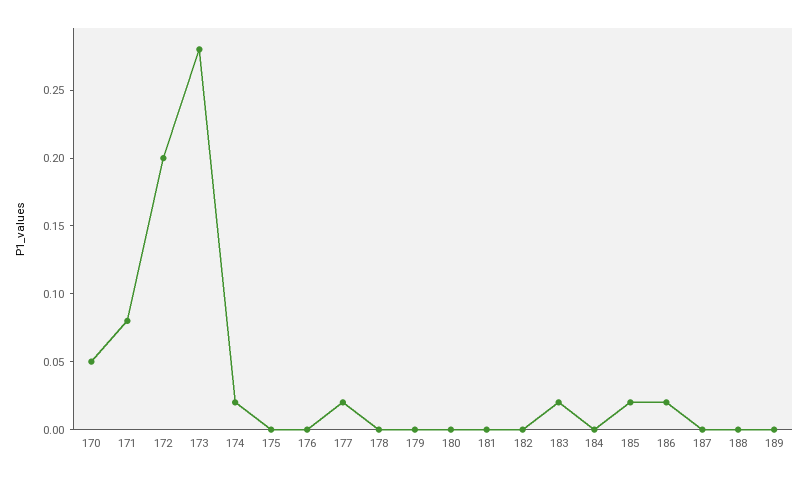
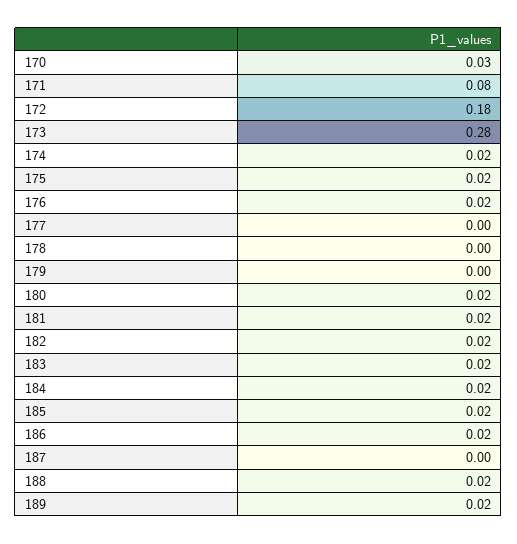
170: 0.05 -> 0.03
172: 0.2 -> 0.18
175: 0 -> 0.02
176: 0 -> 0.02
177: 0.02 -> 0
180: 0 -> 0.02
181: 0 -> 0.02
182: 0 -> 0.02
184: 0 -> 0.02
188: 0 -> 0.02
189: 0 -> 0.02

